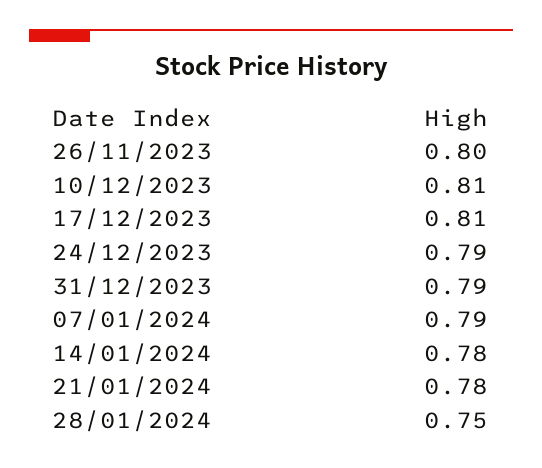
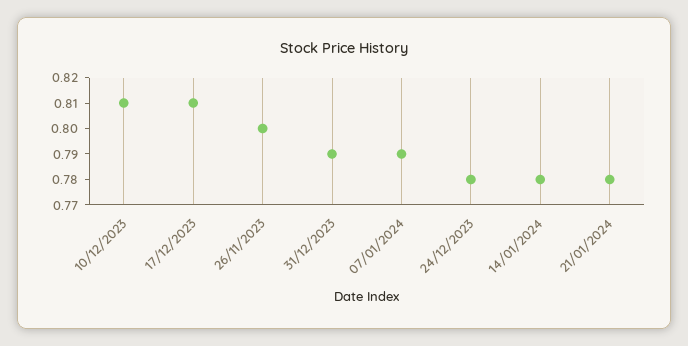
24/12/2023: 0.79 -> 0.78
28/01/2024: 0.75 -> none

